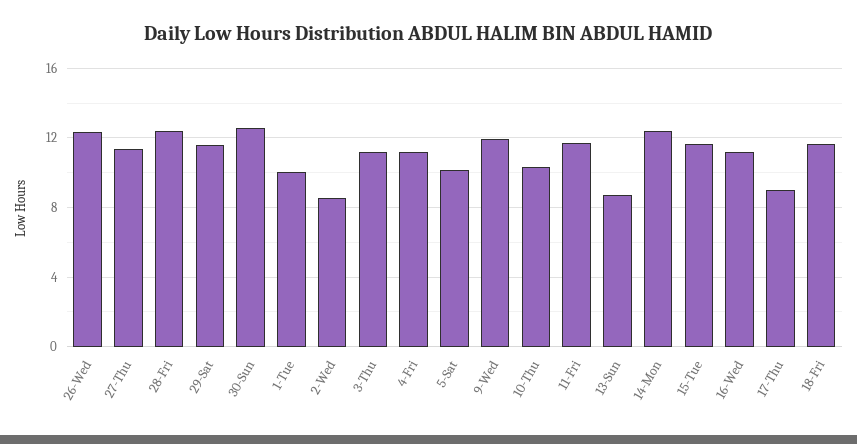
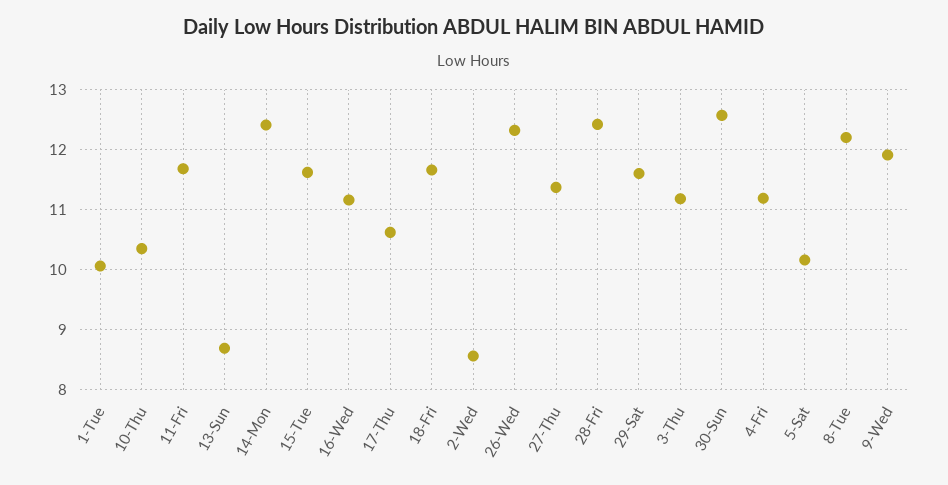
17-Thu: 9 -> 10.6
8-Tue: none -> 12.2

